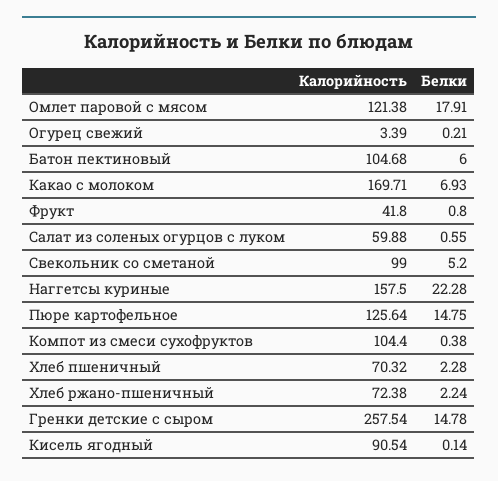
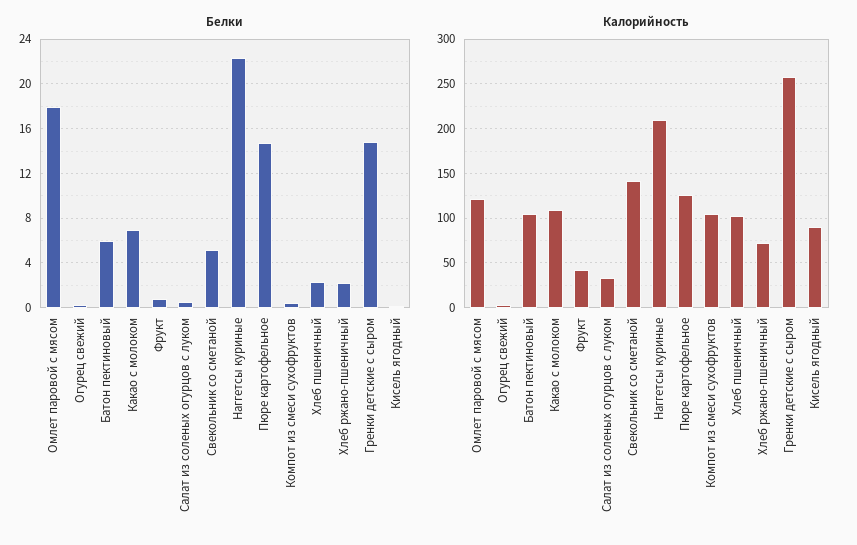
Калорийность, Какао с молоком: 169.71 -> 110
Калорийность, Салат из соленых огурцов с луком: 59.88 -> 30
Калорийность, Свекольник со сметаной: 99 -> 140
Калорийность, Наггетсы куриные: 157.5 -> 210
Калорийность, Хлеб пшеничный: 70.32 -> 100

